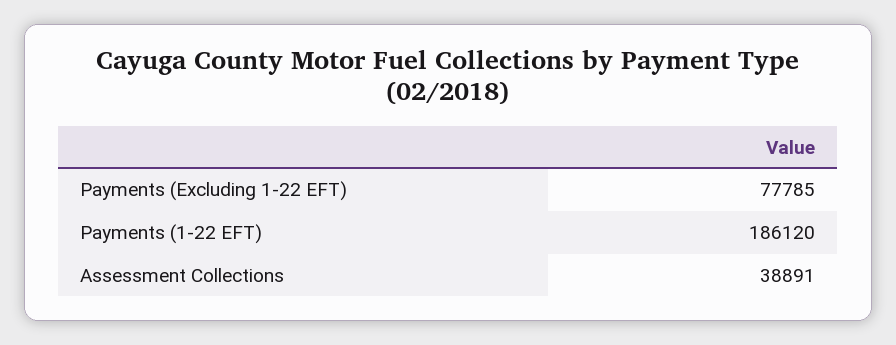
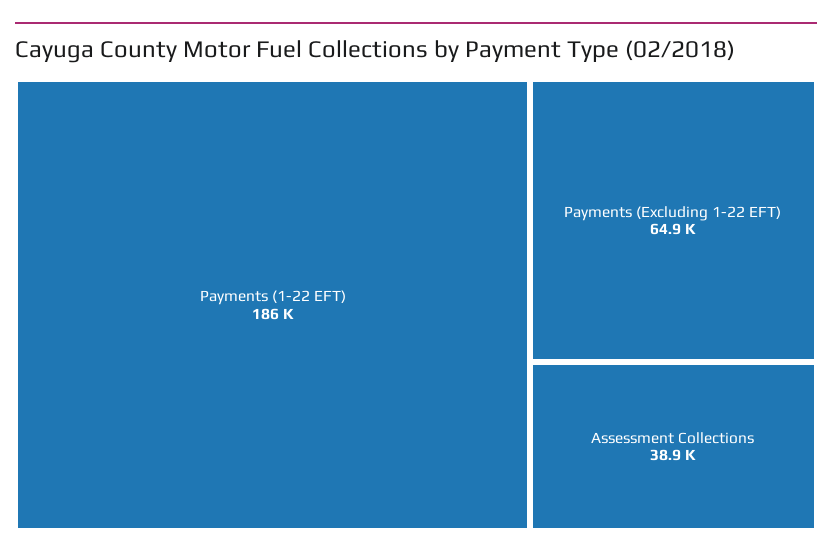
Payments (Excluding 1-22 EFT): 77785 -> 64900

